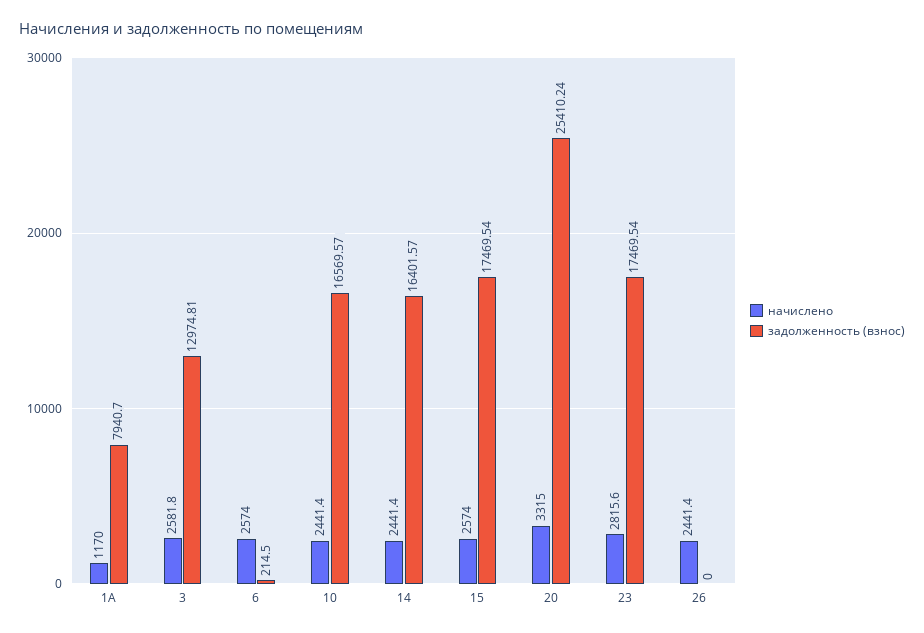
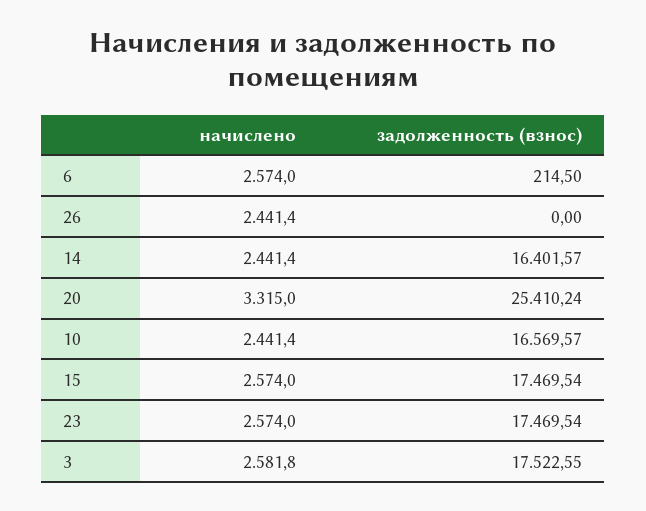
начислено, 1А: 1170 -> none
задолженность (взнос), 1А: 7940.7 -> none
задолженность (взнос), 3: 12974.81 -> 17522.55
начислено, 23: 2815.6 -> 2574

